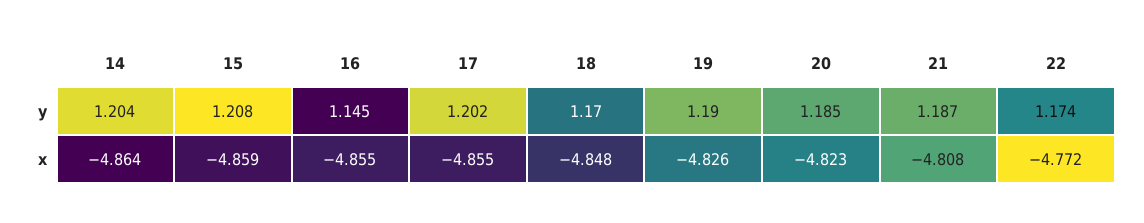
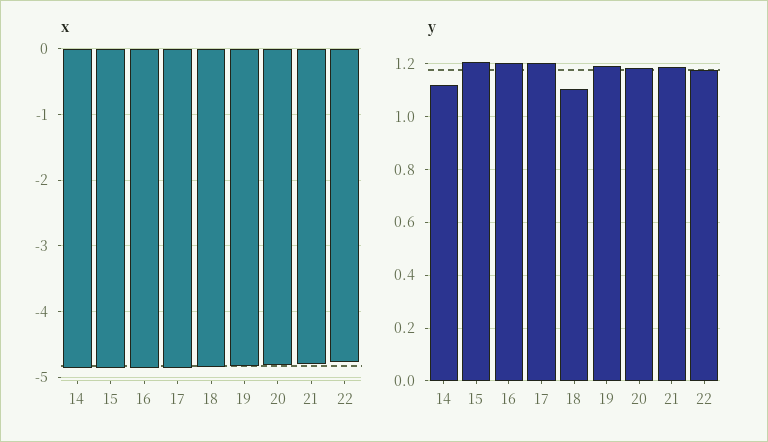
y, 14: 1.204 -> 1.125
y, 16: 1.145 -> 1.2
y, 18: 1.17 -> 1.1

